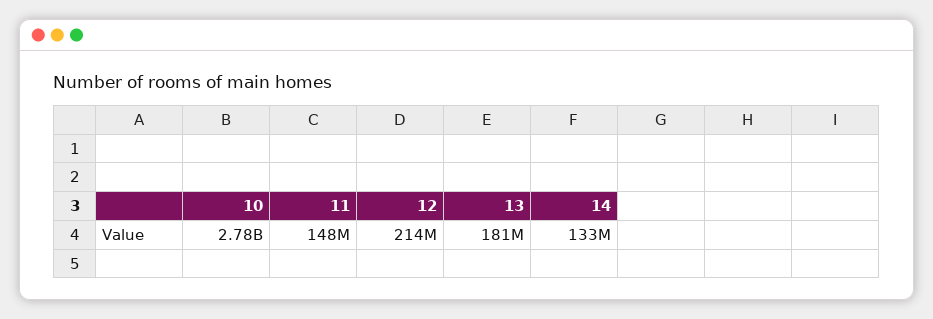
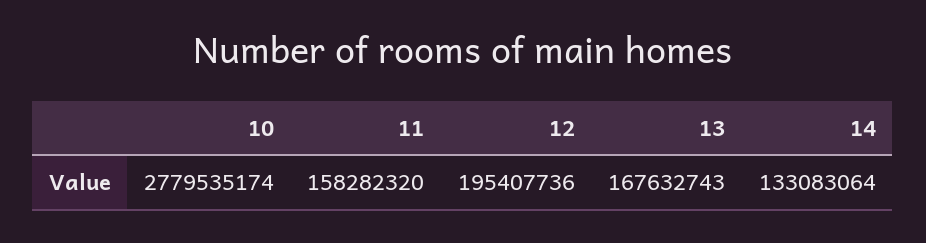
11: 148000000 -> 158282320
12: 214000000 -> 195407736
13: 181000000 -> 167632743

